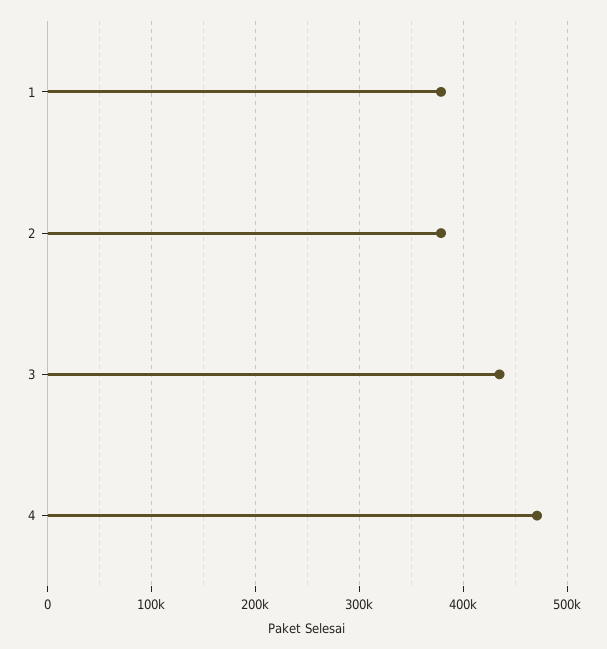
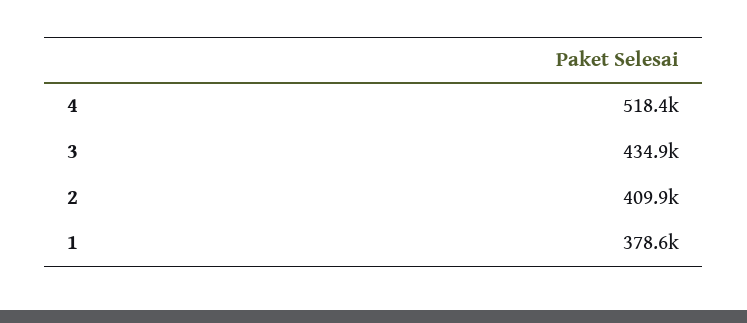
2: 380000 -> 409900
4: 470000 -> 518400

